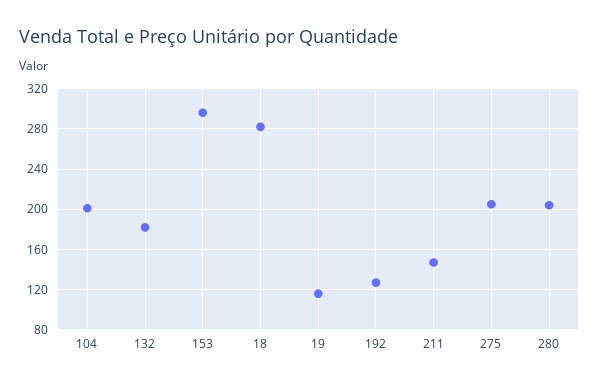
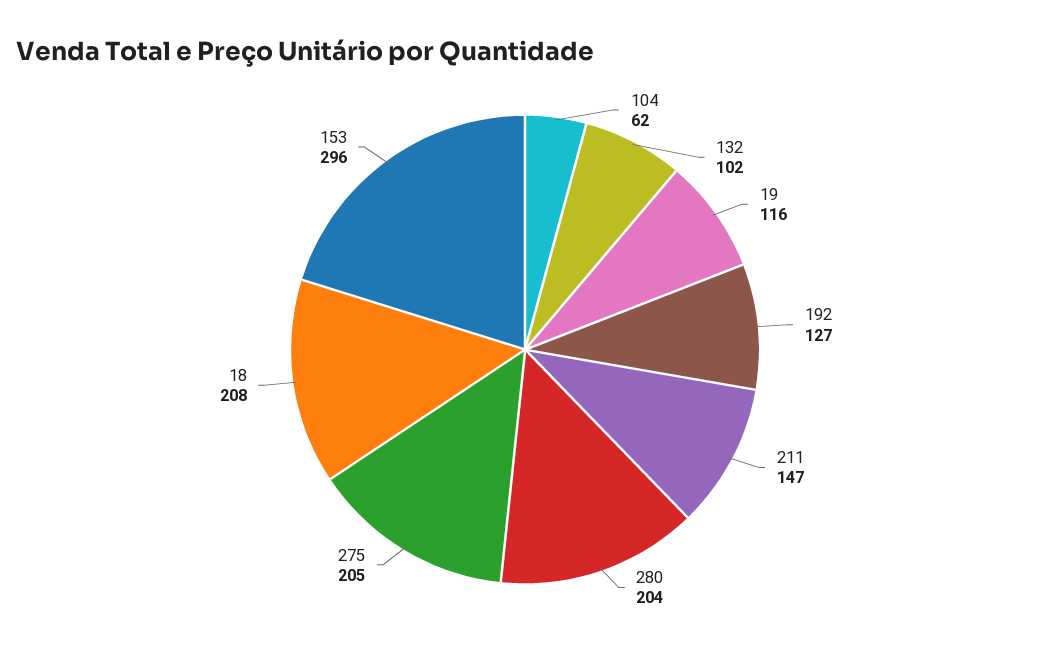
104: 200 -> 62
132: 180 -> 102
18: 280 -> 208

